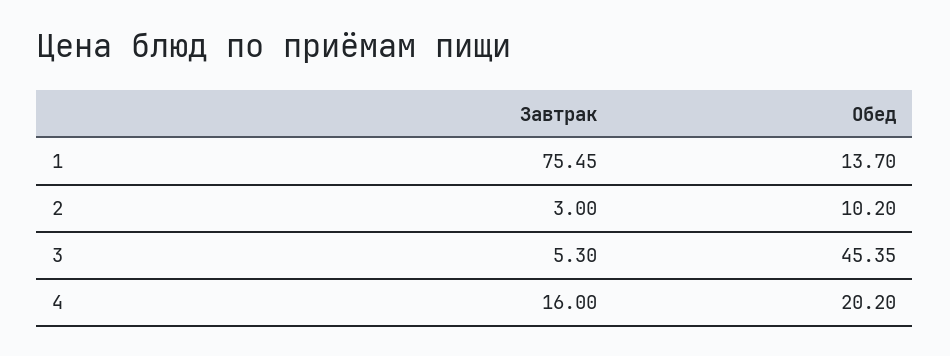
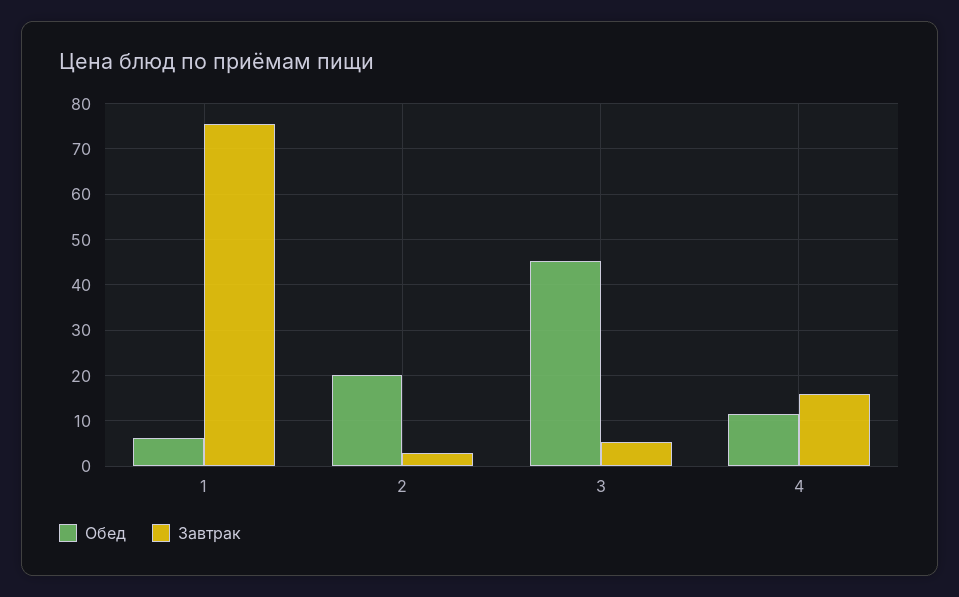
Обед, 1: 13.7 -> 6
Обед, 2: 10.2 -> 20
Обед, 4: 20.2 -> 12

